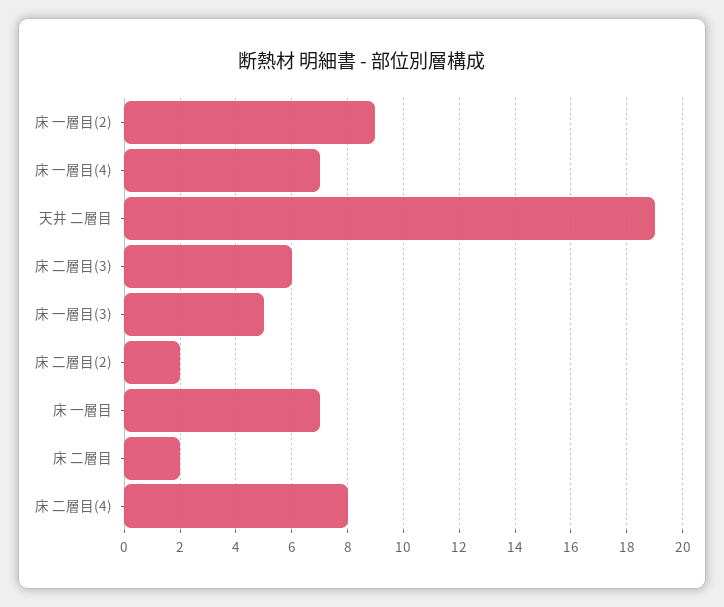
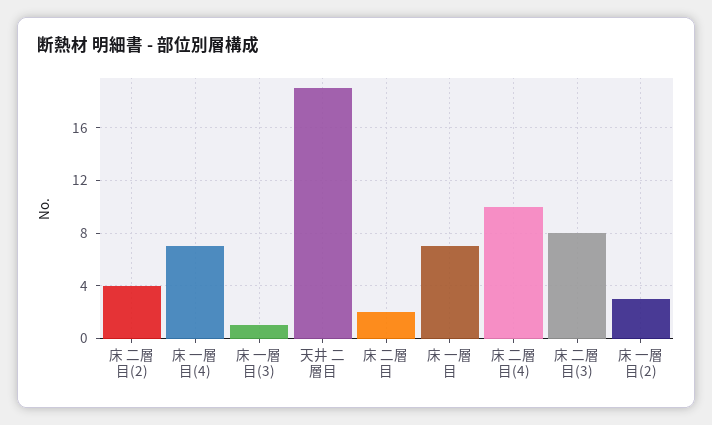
床 一層目(2): 9 -> 3
床 二層目(3): 6 -> 8
床 一層目(3): 5 -> 1
床 二層目(2): 2 -> 4
床 二層目(4): 8 -> 10

